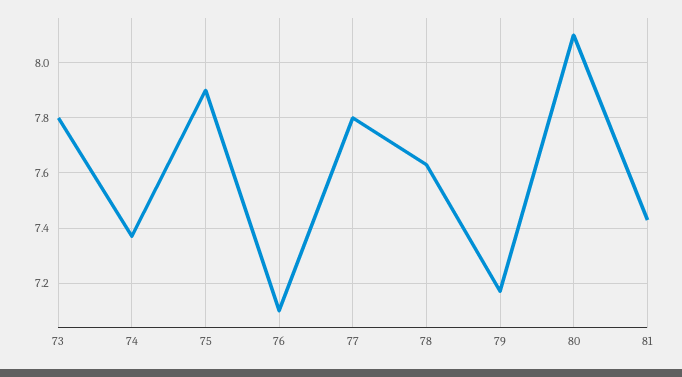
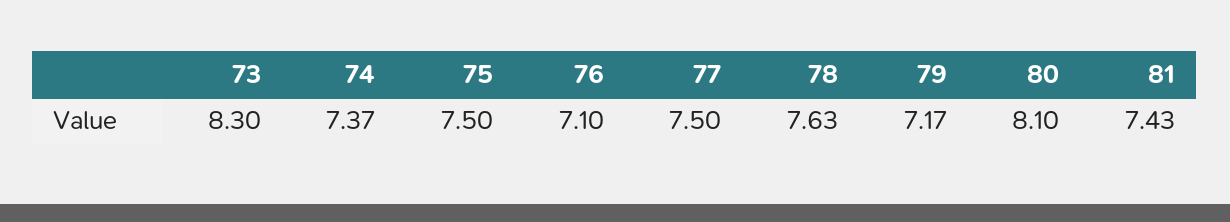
73: 7.8 -> 8.3
75: 7.9 -> 7.5
77: 7.8 -> 7.5

